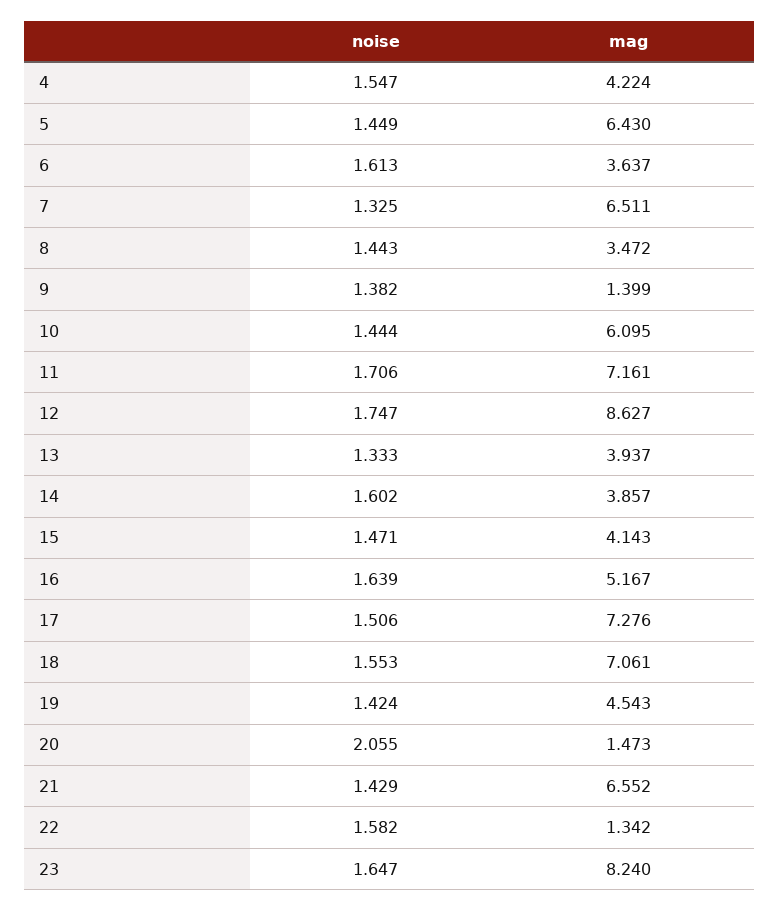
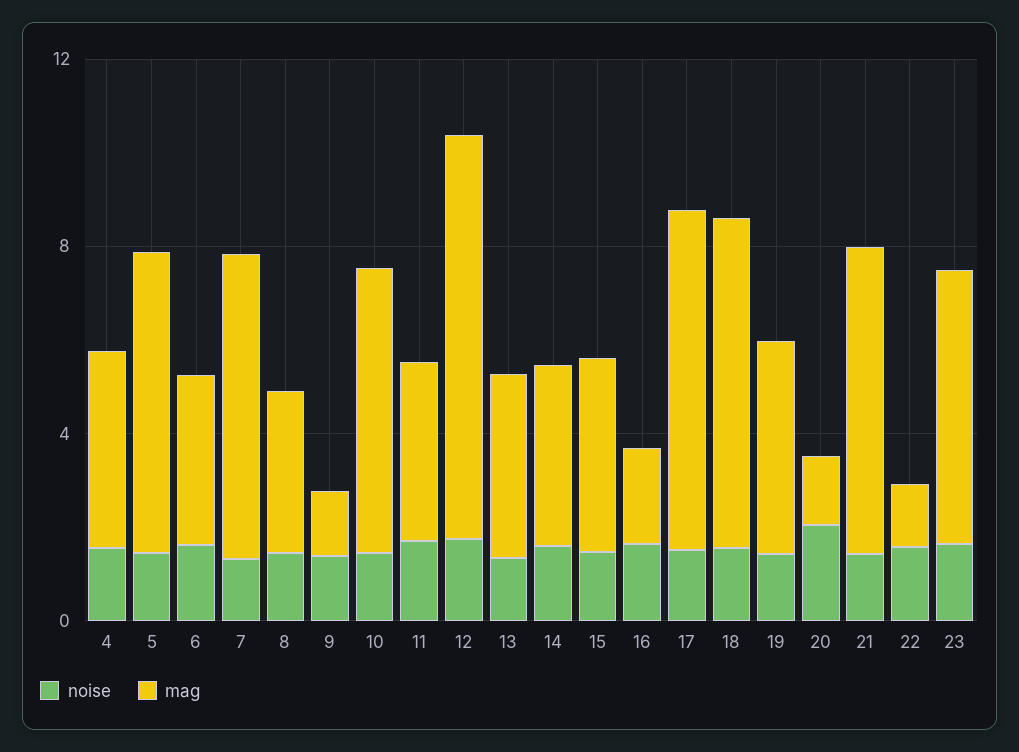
mag, 11: 7.161 -> 4
mag, 16: 5.167 -> 2
mag, 23: 8.24 -> 6

